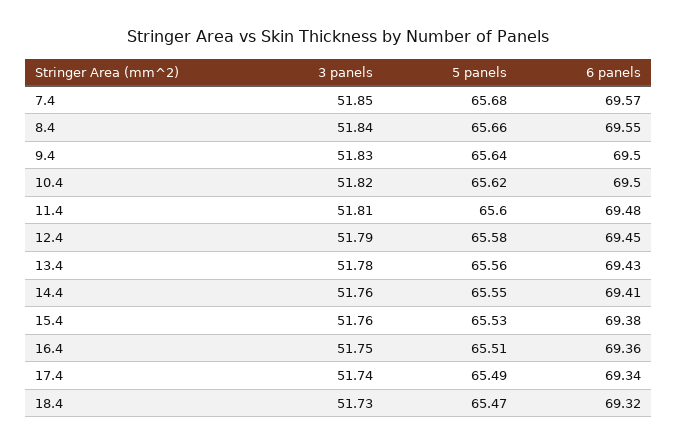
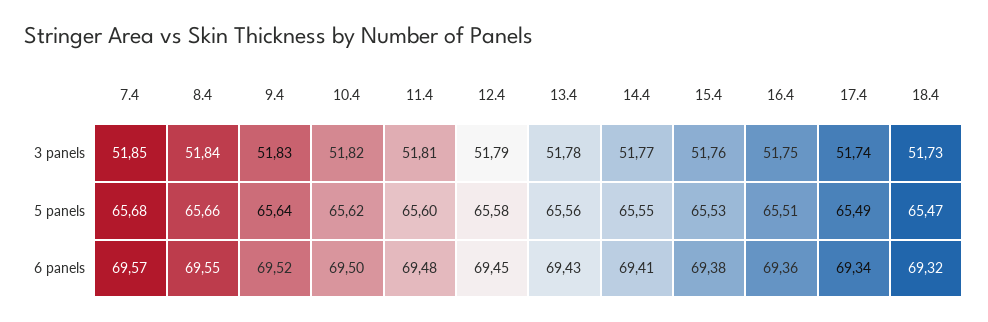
6 panels, 9.4: 69.5 -> 69.52
3 panels, 14.4: 51.76 -> 51.77

